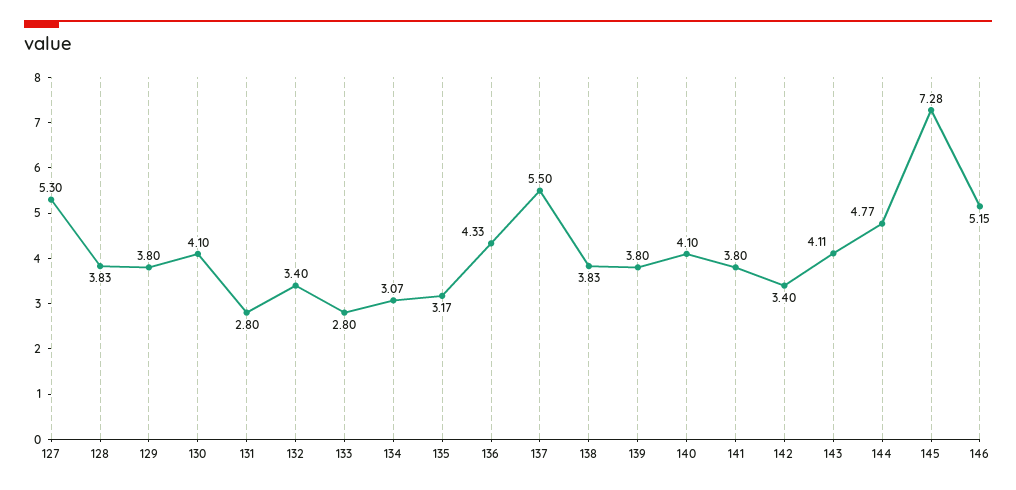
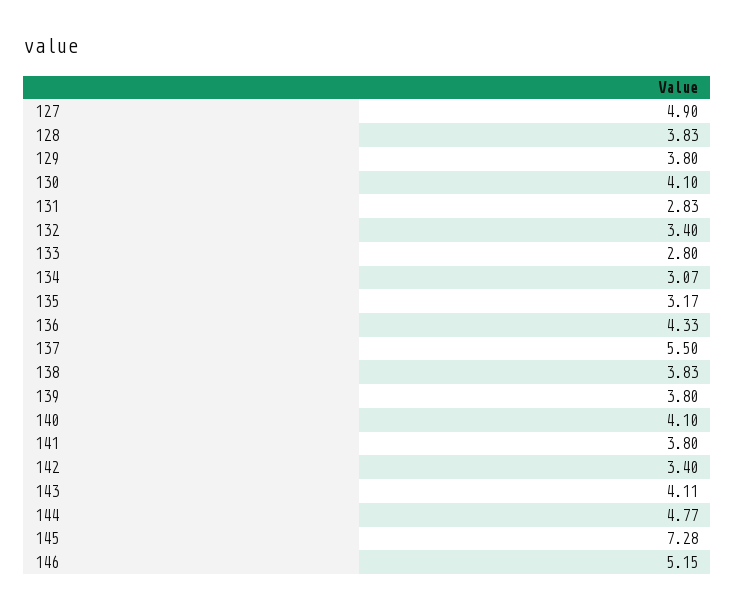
127: 5.3 -> 4.9
131: 2.8 -> 2.83

